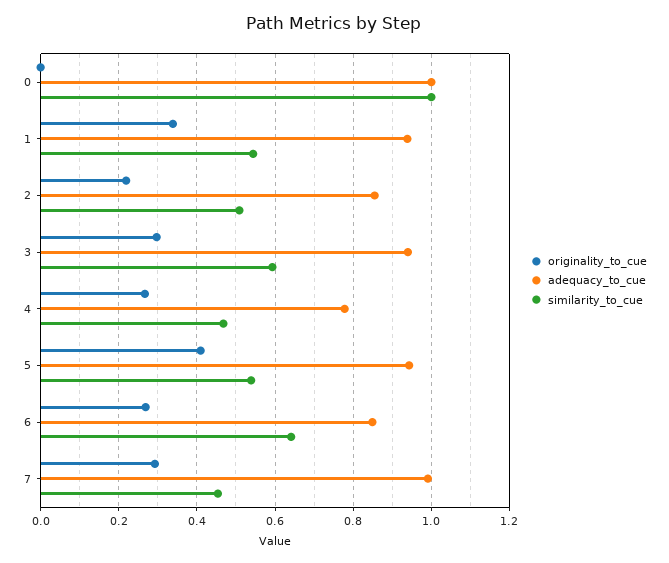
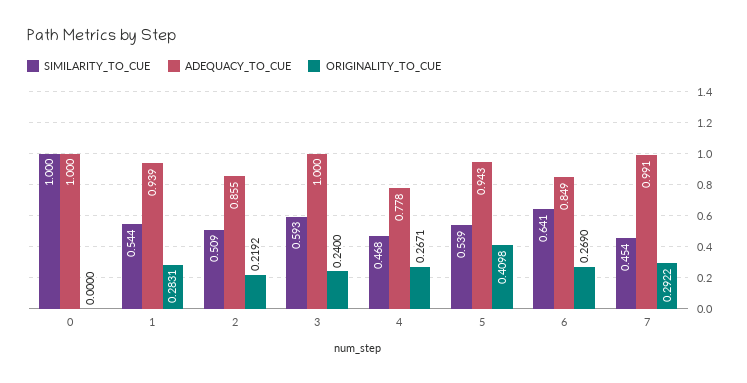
originality_to_cue, 1: 0.34 -> 0.2831
originality_to_cue, 3: 0.3 -> 0.24
adequacy_to_cue, 3: 0.94 -> 1

